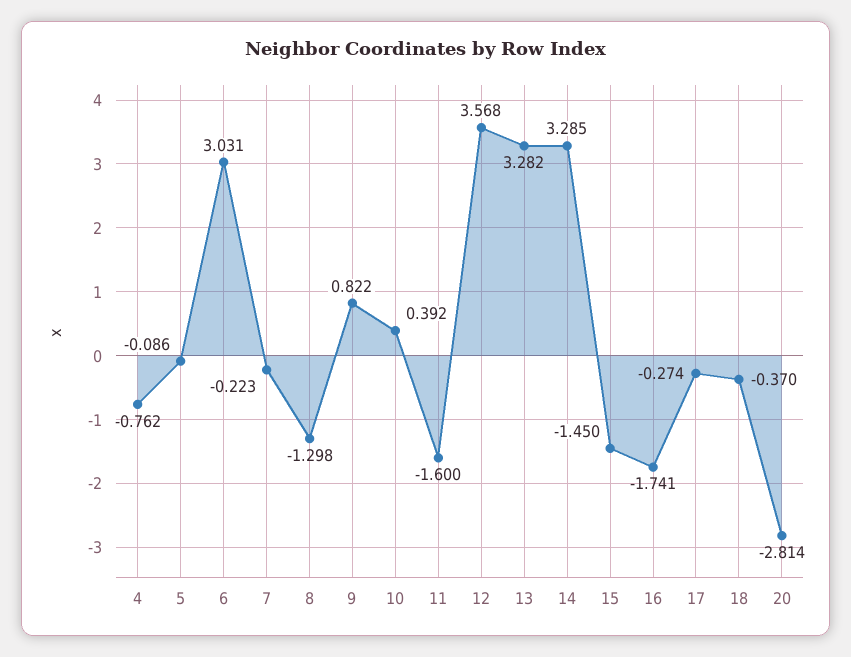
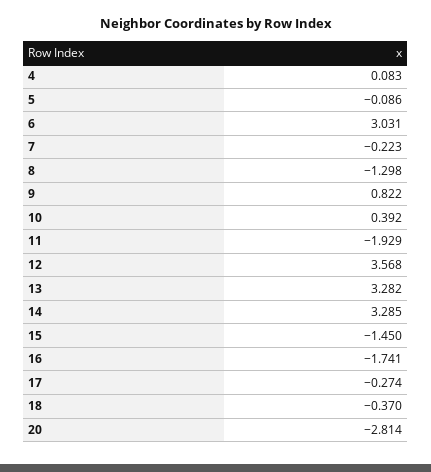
4: -0.762 -> 0.083
11: -1.6 -> -1.929

